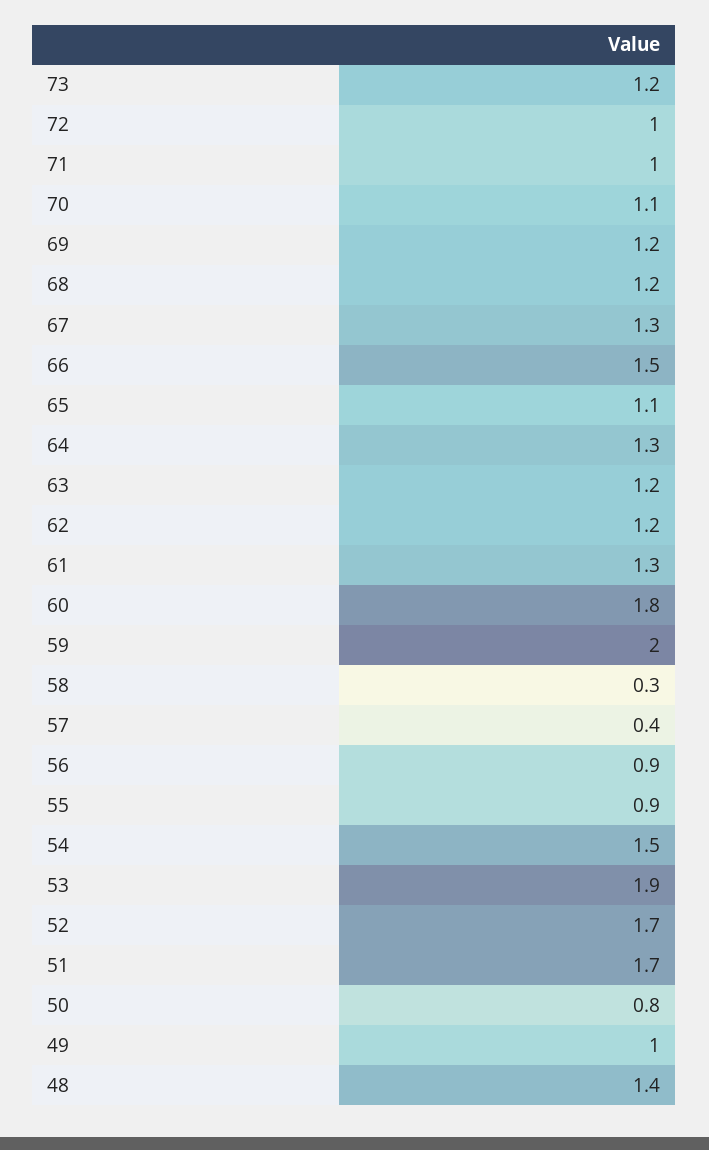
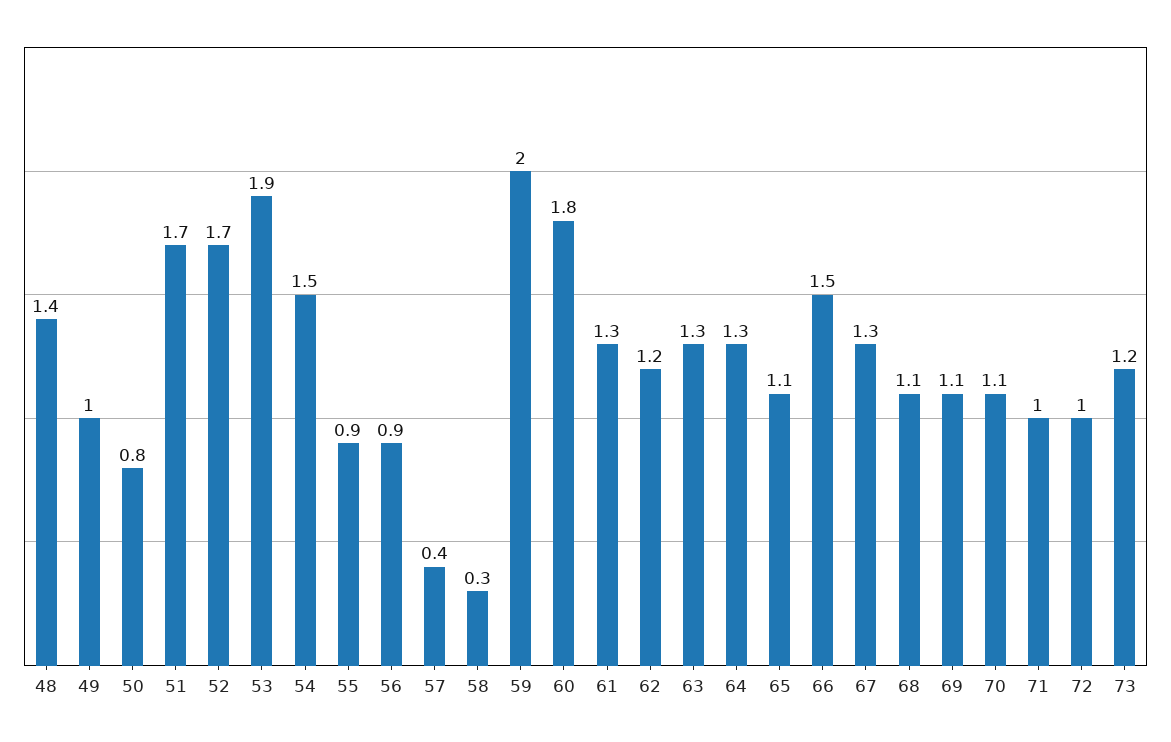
69: 1.2 -> 1.1
68: 1.2 -> 1.1
63: 1.2 -> 1.3

